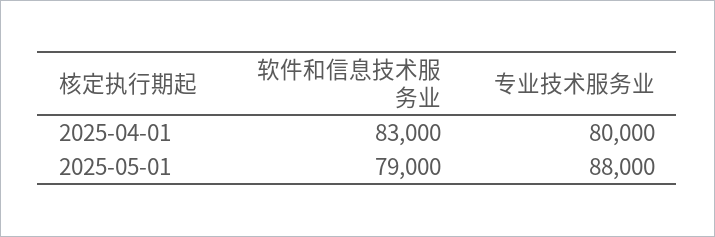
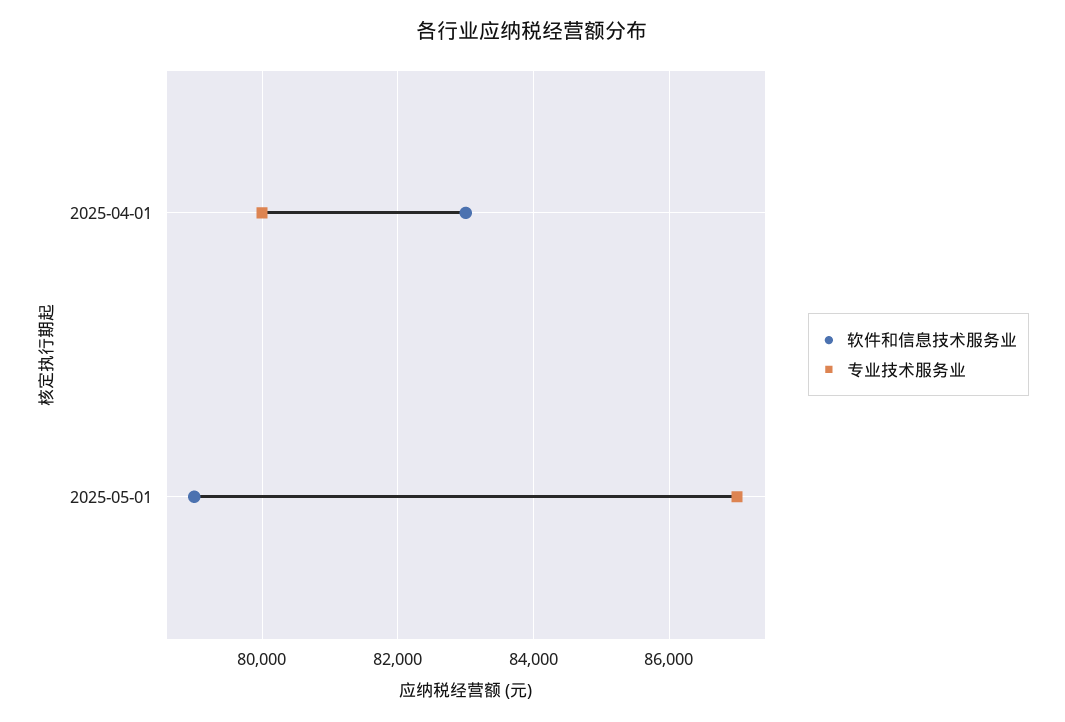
专业技术服务业, 2025-05-01: 88000 -> 87000

